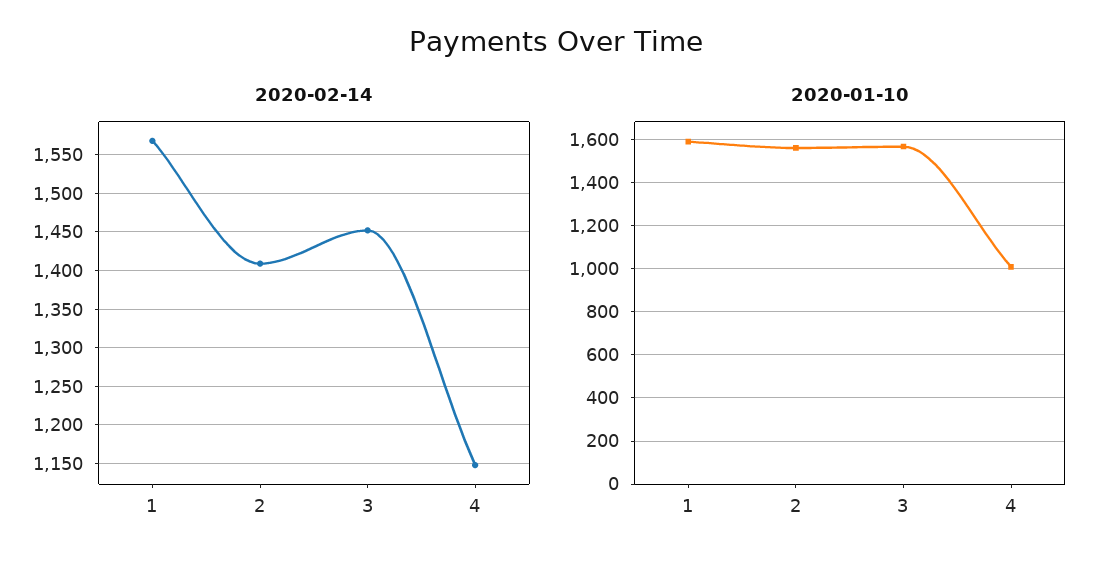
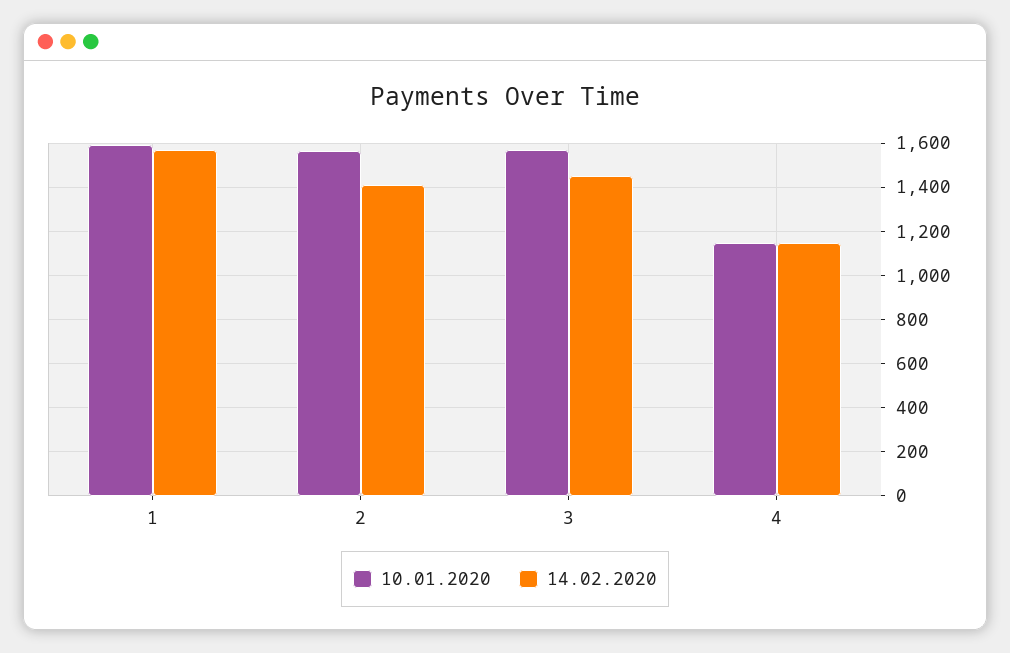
2020-01-10, 4: 1000 -> 1150

